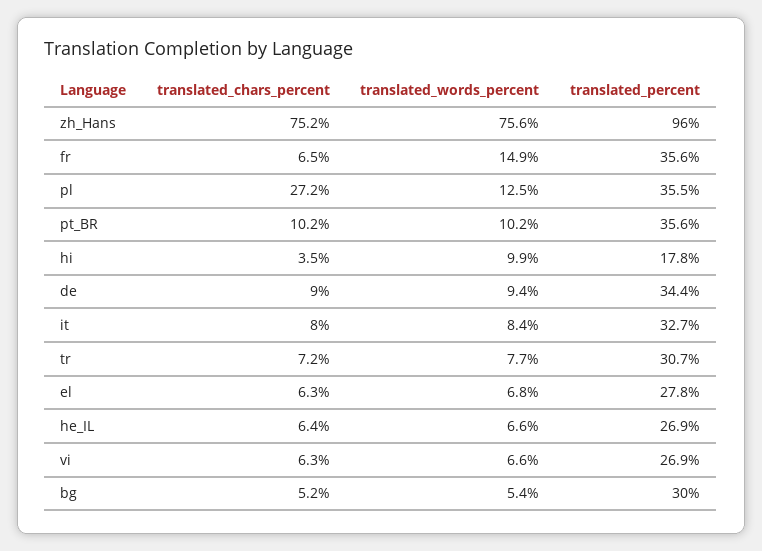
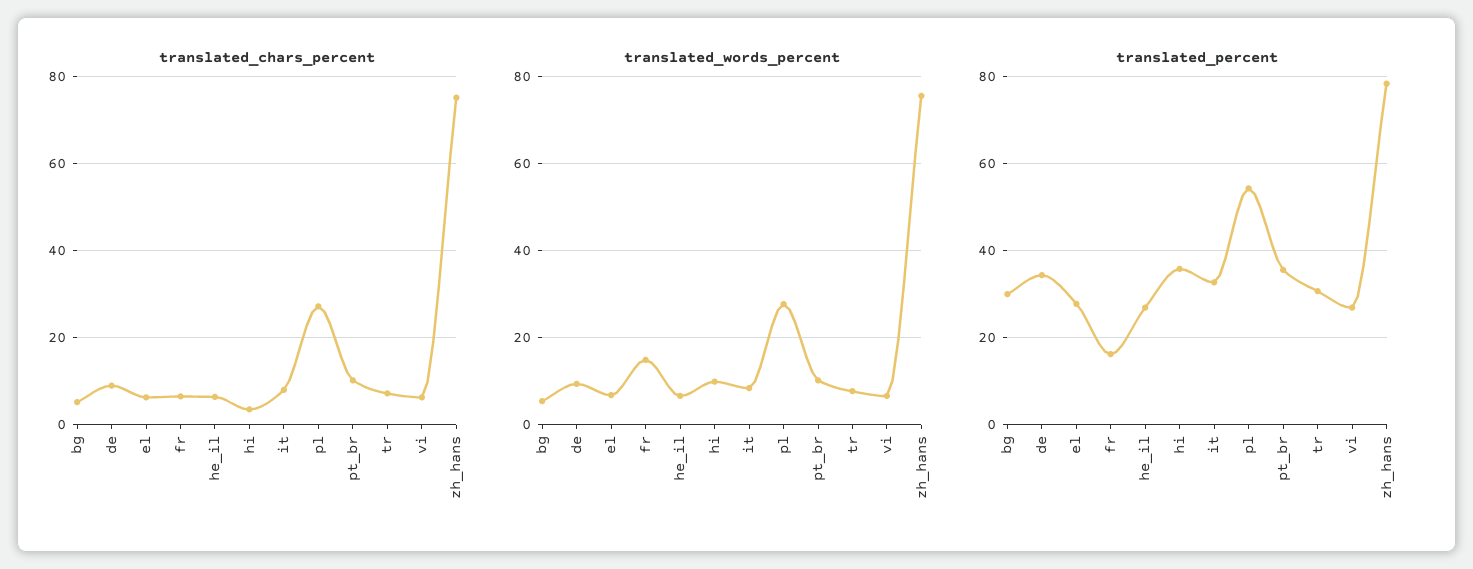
translated_percent, zh_Hans: 96 -> 78
translated_percent, fr: 35.6 -> 16
translated_words_percent, pl: 12.5 -> 28
translated_percent, pl: 35.5 -> 54
translated_percent, hi: 17.8 -> 36

